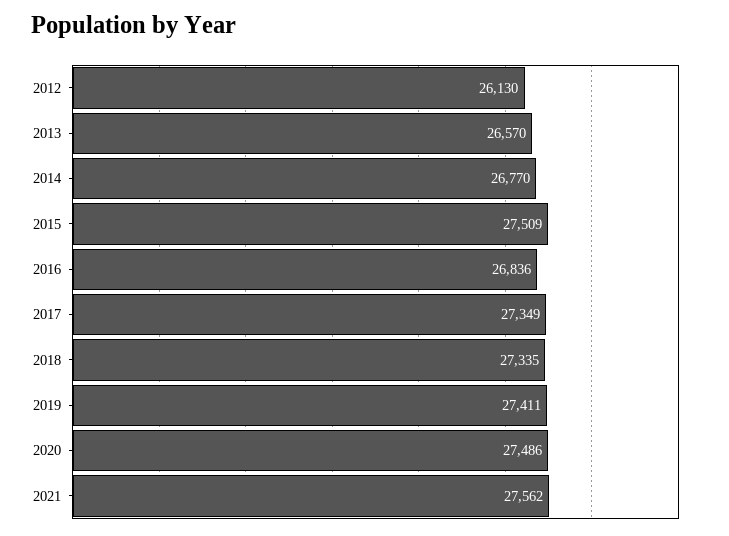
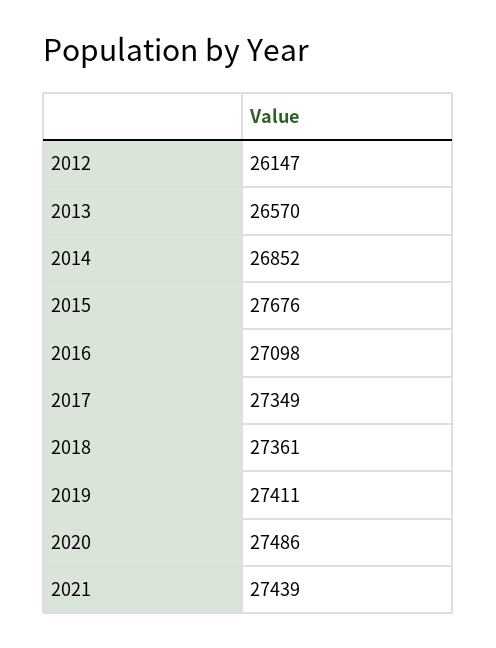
2012: 26130 -> 26147
2014: 26770 -> 26852
2015: 27509 -> 27676
2016: 26836 -> 27098
2018: 27335 -> 27361
2021: 27562 -> 27439

